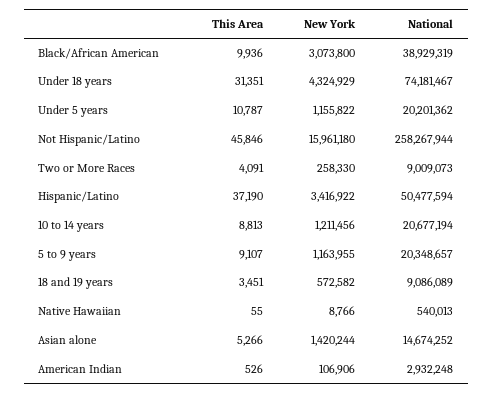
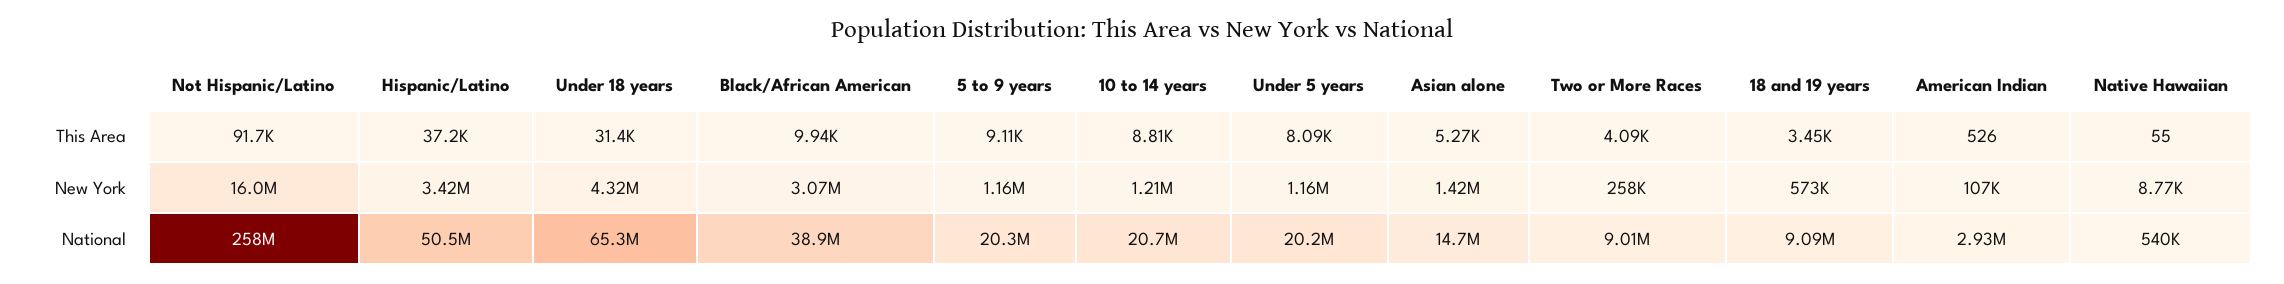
National, Under 18 years: 74181467 -> 65300000
This Area, Under 5 years: 10787 -> 8090
This Area, Not Hispanic/Latino: 45846 -> 91700

